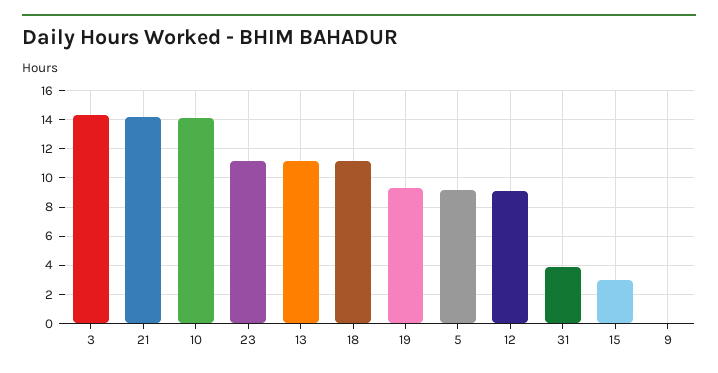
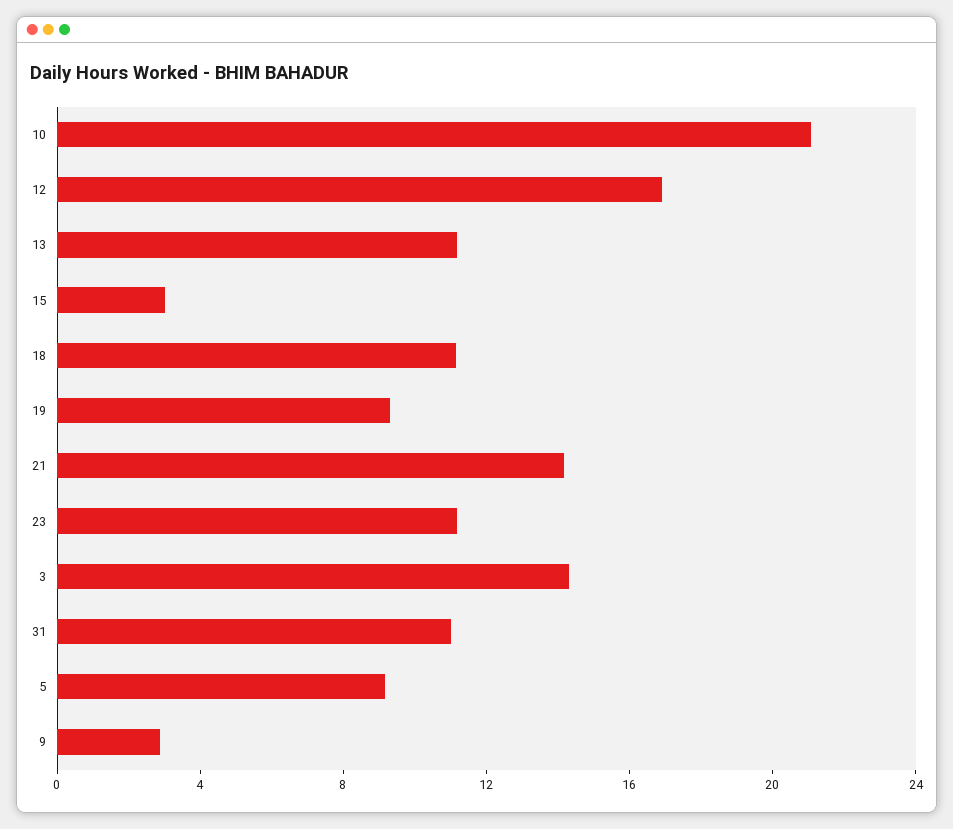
10: 14 -> 21
12: 9 -> 17
31: 4 -> 11
9: 0 -> 3

